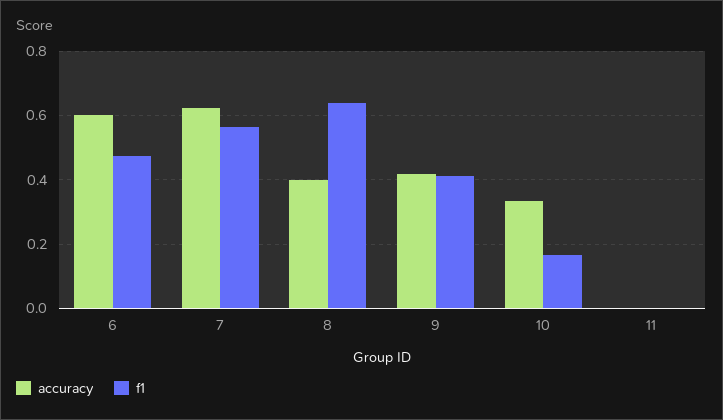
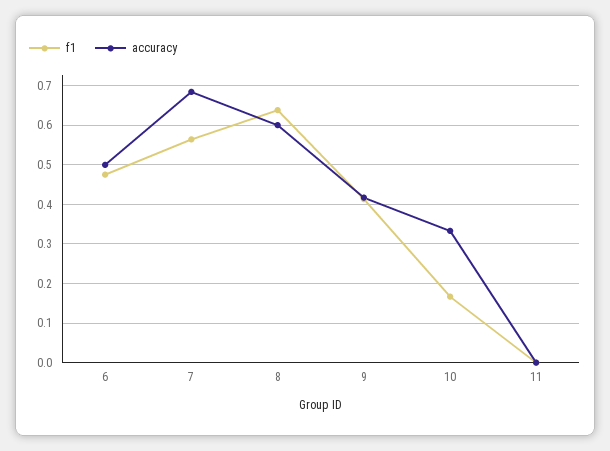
accuracy, 6: 0.6 -> 0.5
accuracy, 7: 0.62 -> 0.68
accuracy, 8: 0.4 -> 0.6

